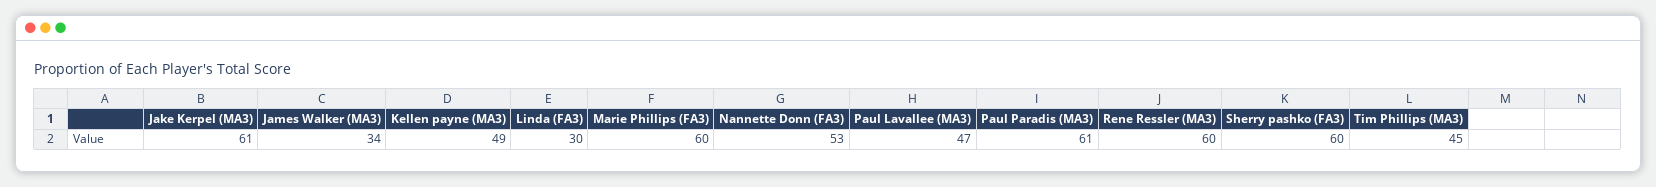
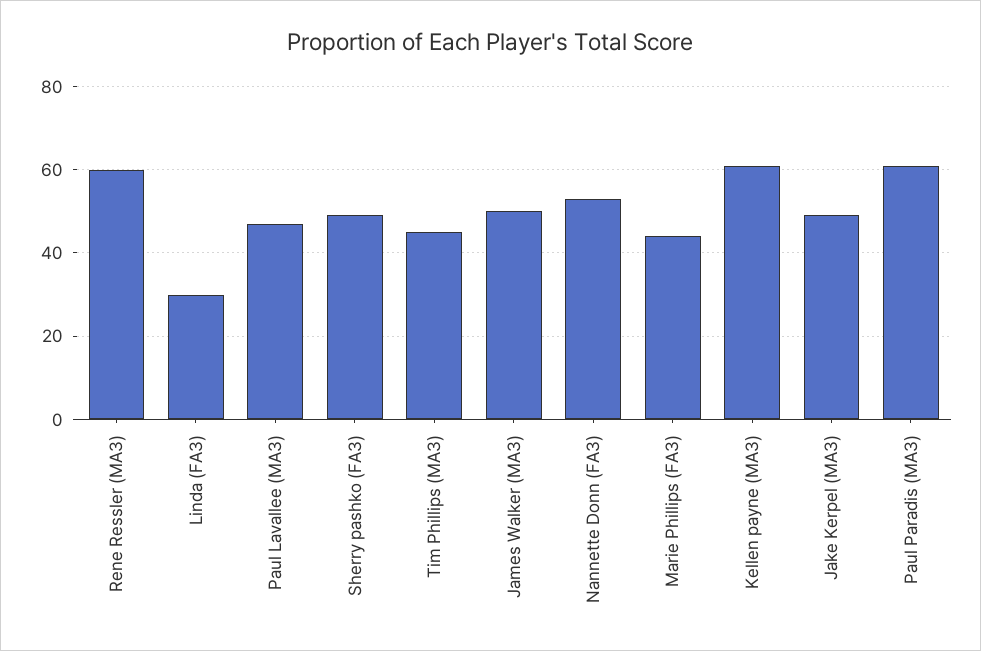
Jake Kerpel (MA3): 61 -> 50
James Walker (MA3): 34 -> 50
Kellen payne (MA3): 49 -> 60
Marie Phillips (FA3): 60 -> 45
Sherry pashko (FA3): 60 -> 50

